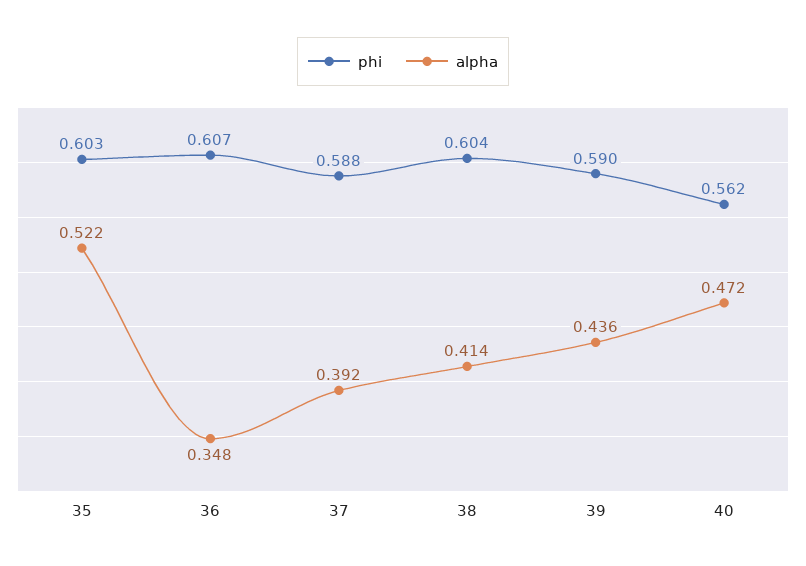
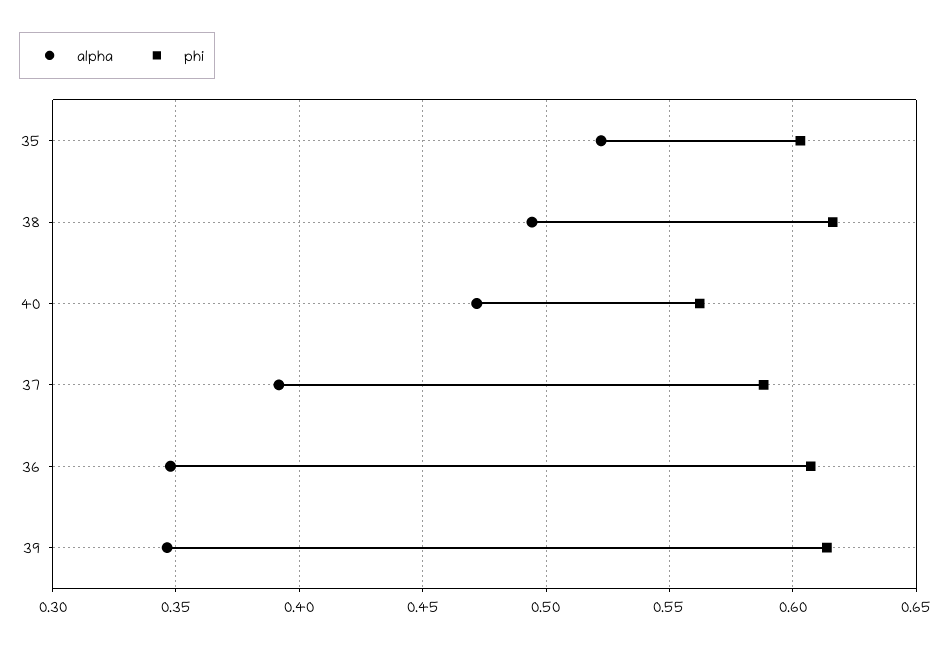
phi, 38: 0.604 -> 0.615
alpha, 38: 0.414 -> 0.495
phi, 39: 0.59 -> 0.615
alpha, 39: 0.436 -> 0.345

